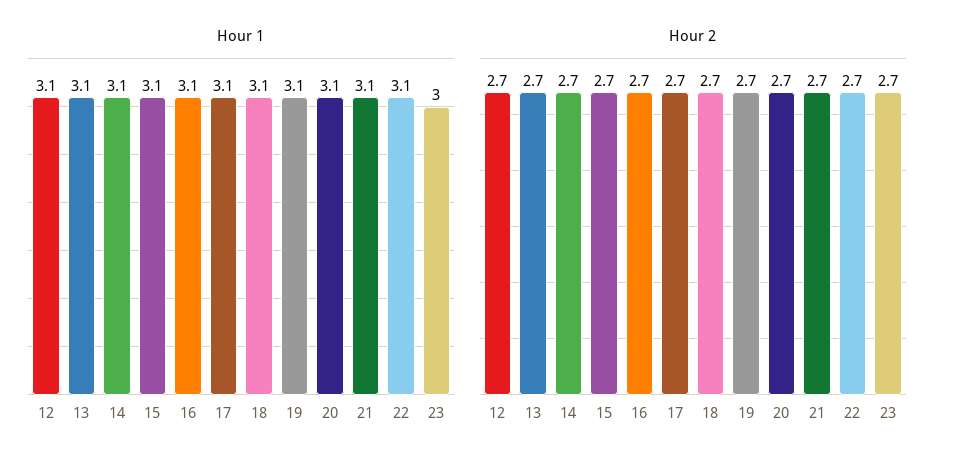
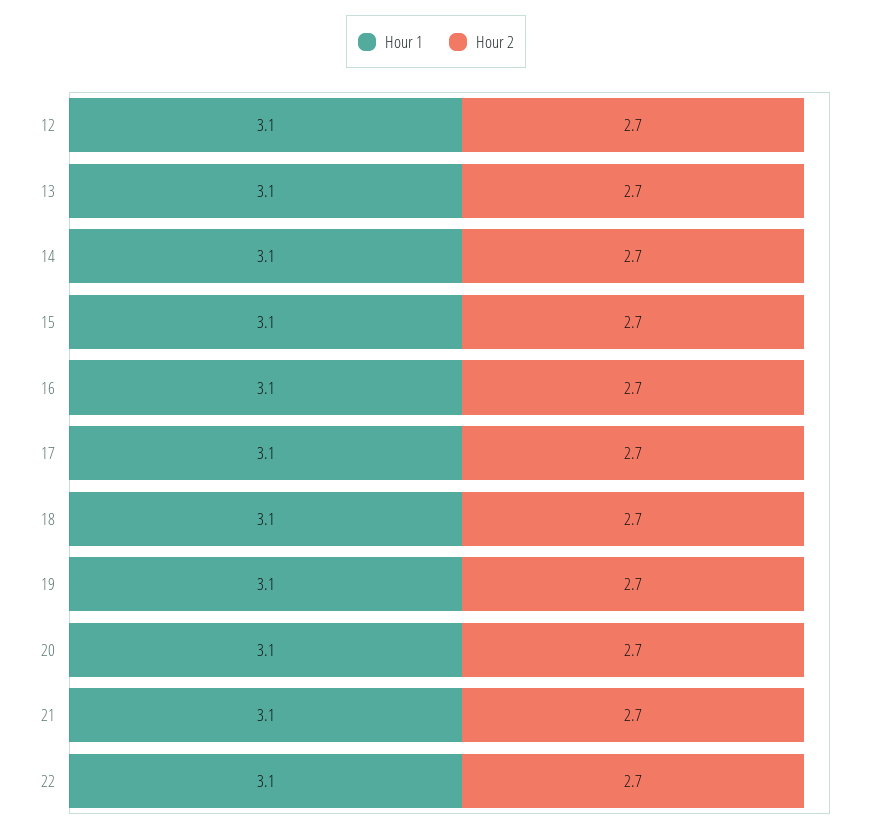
Hour 1, 23: 3 -> none
Hour 2, 23: 2.7 -> none

